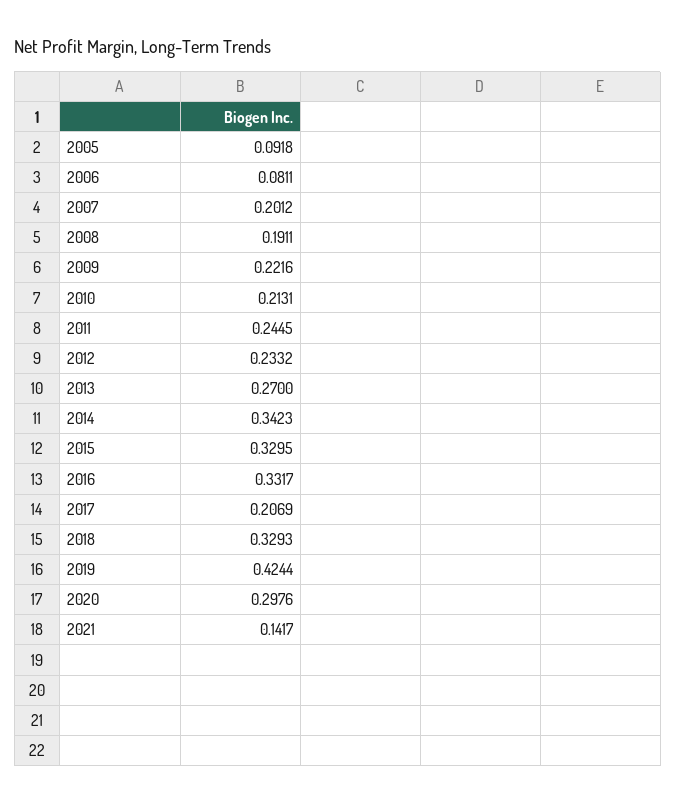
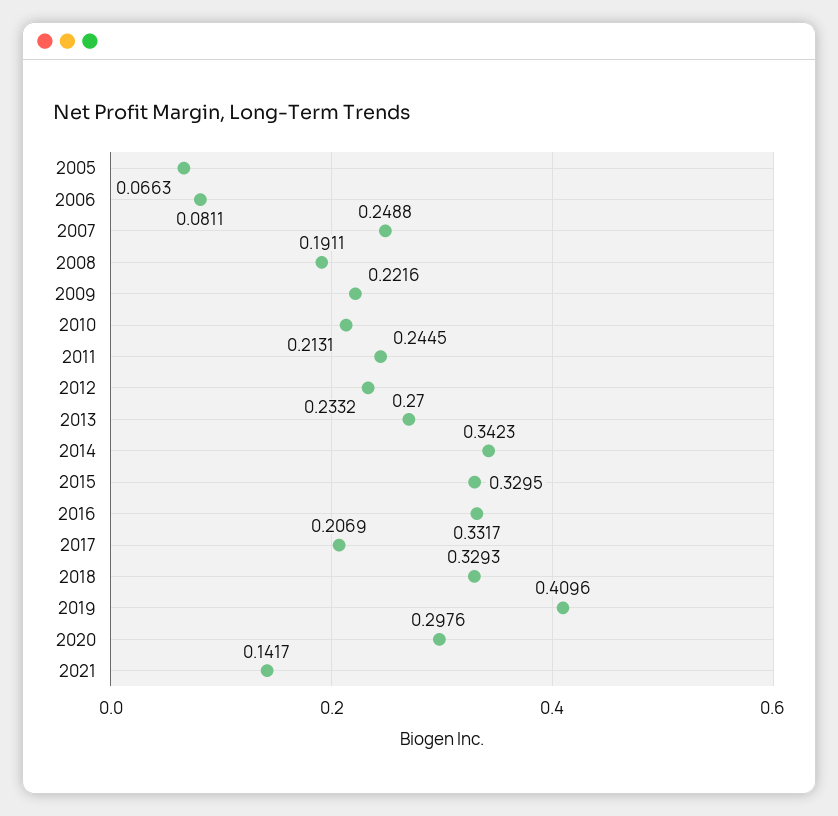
2005: 0.0918 -> 0.0663
2007: 0.2012 -> 0.2488
2019: 0.4244 -> 0.4096

